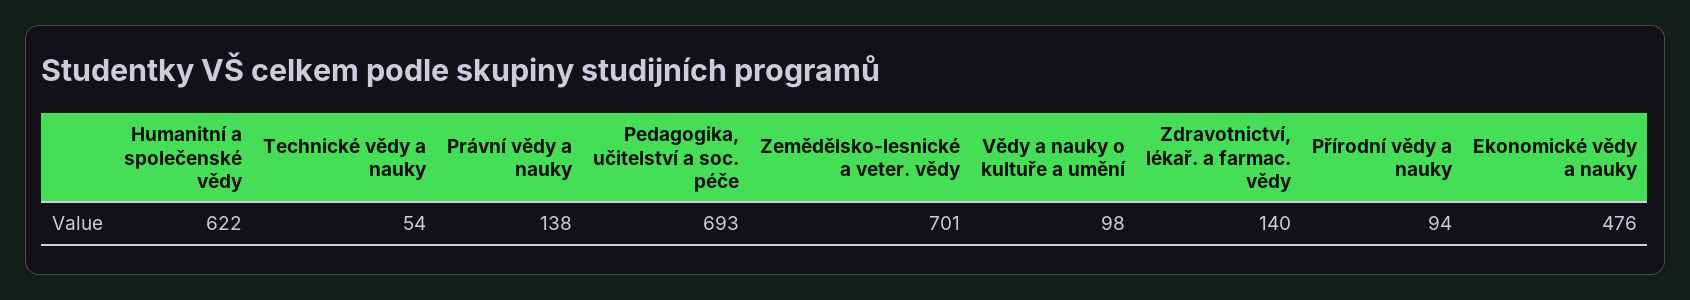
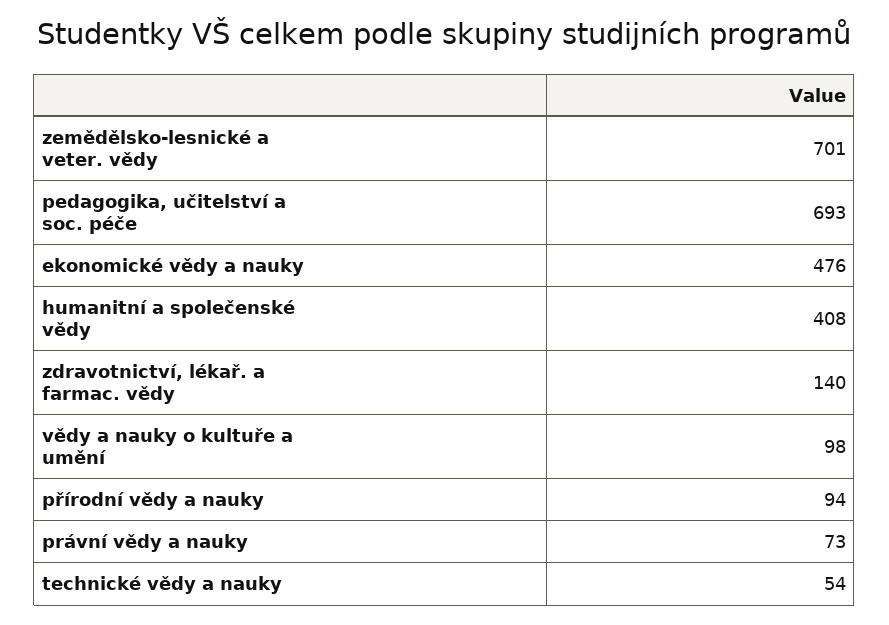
Humanitní a společenské vědy: 622 -> 408
Právní vědy a nauky: 138 -> 73

